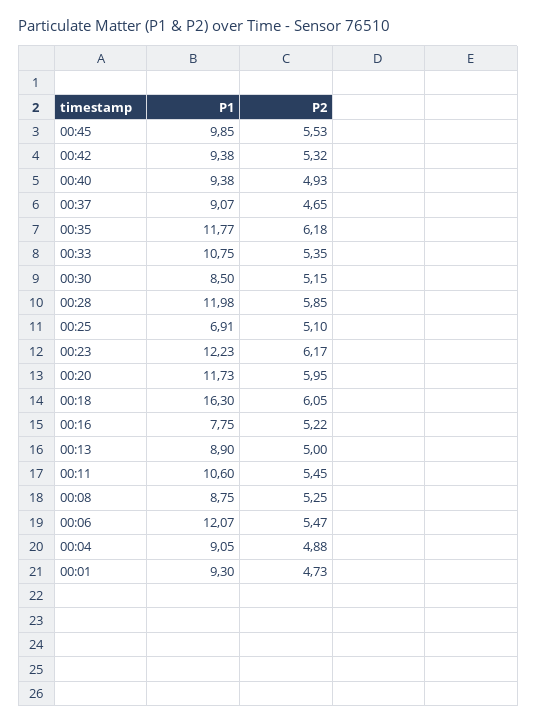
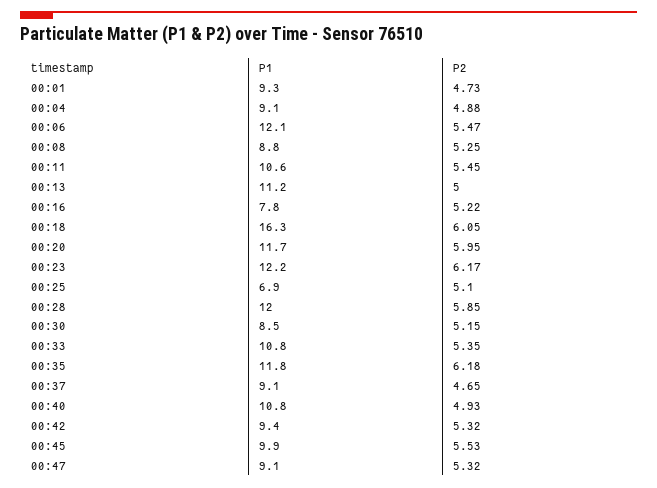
P1, 00:40: 9.38 -> 10.8
P1, 00:13: 8.9 -> 11.2
P1, 00:47: none -> 9.1
P2, 00:47: none -> 5.32

